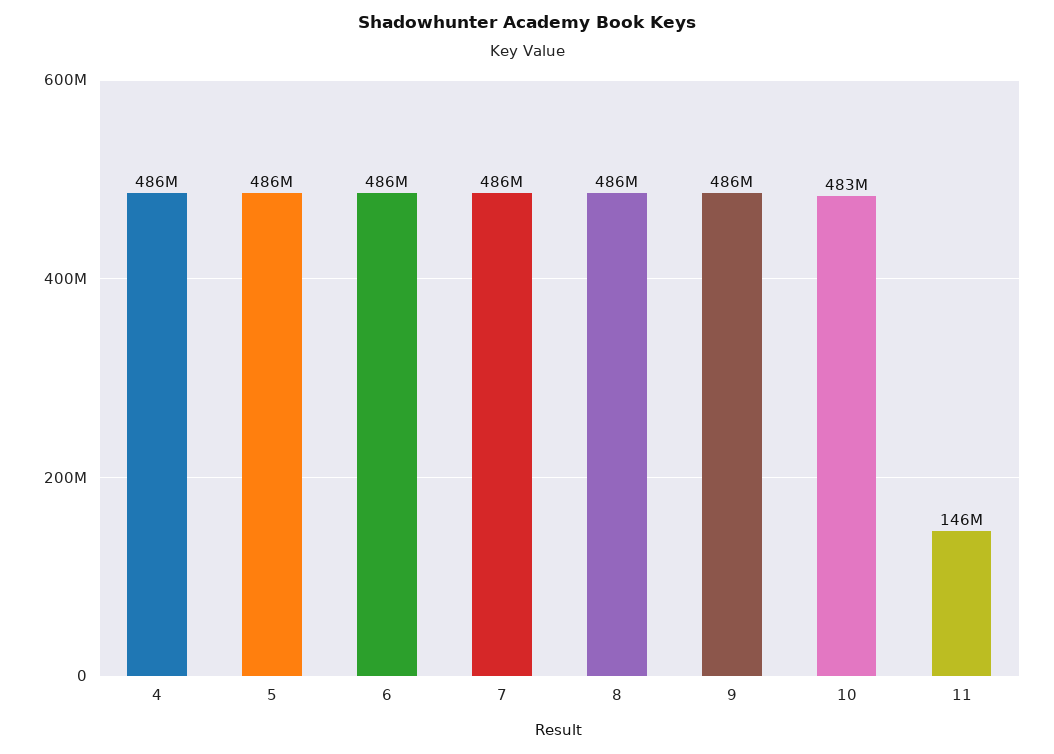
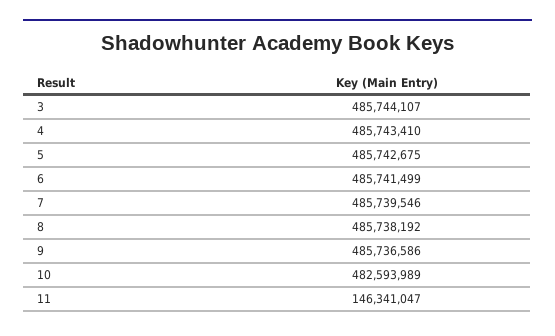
3: none -> 485744107

